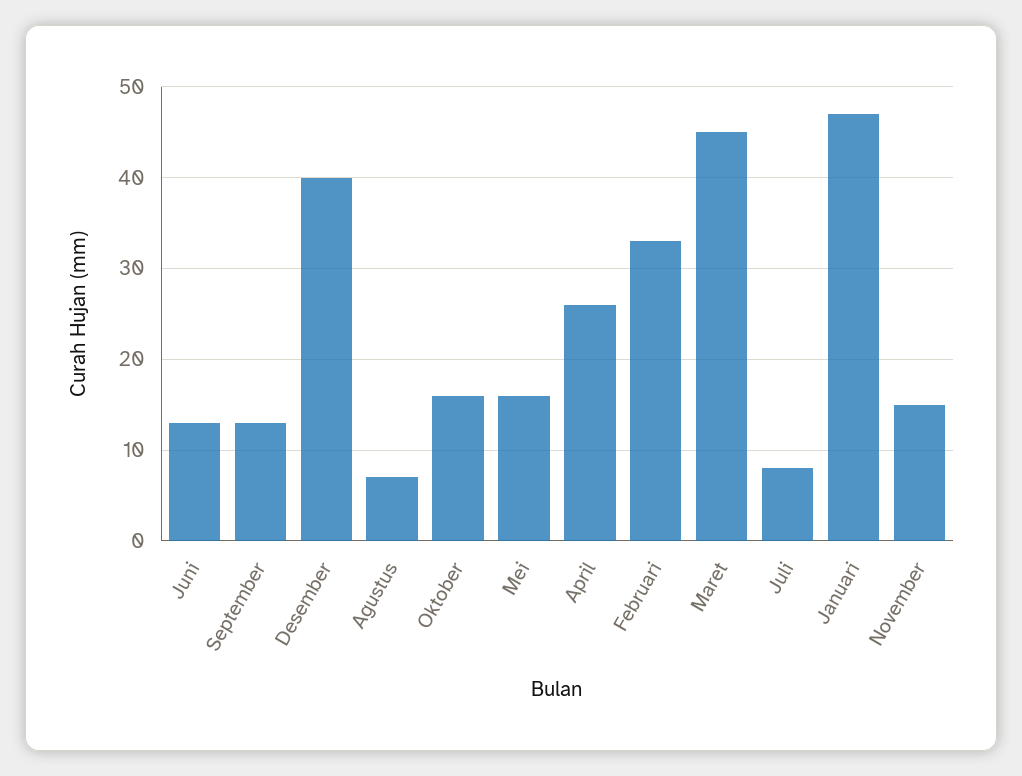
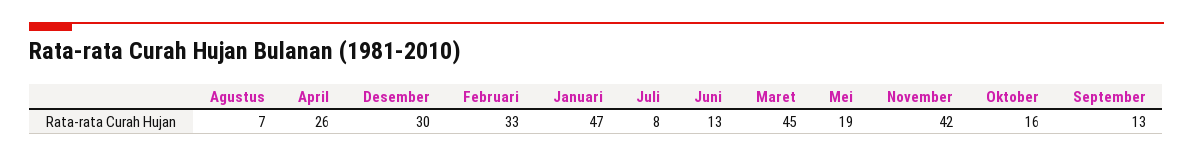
Desember: 40 -> 30
Mei: 16 -> 19
November: 15 -> 42

